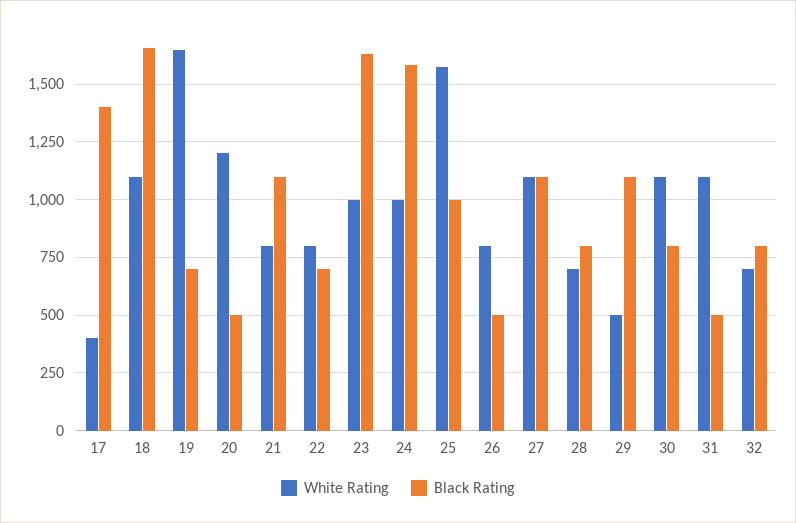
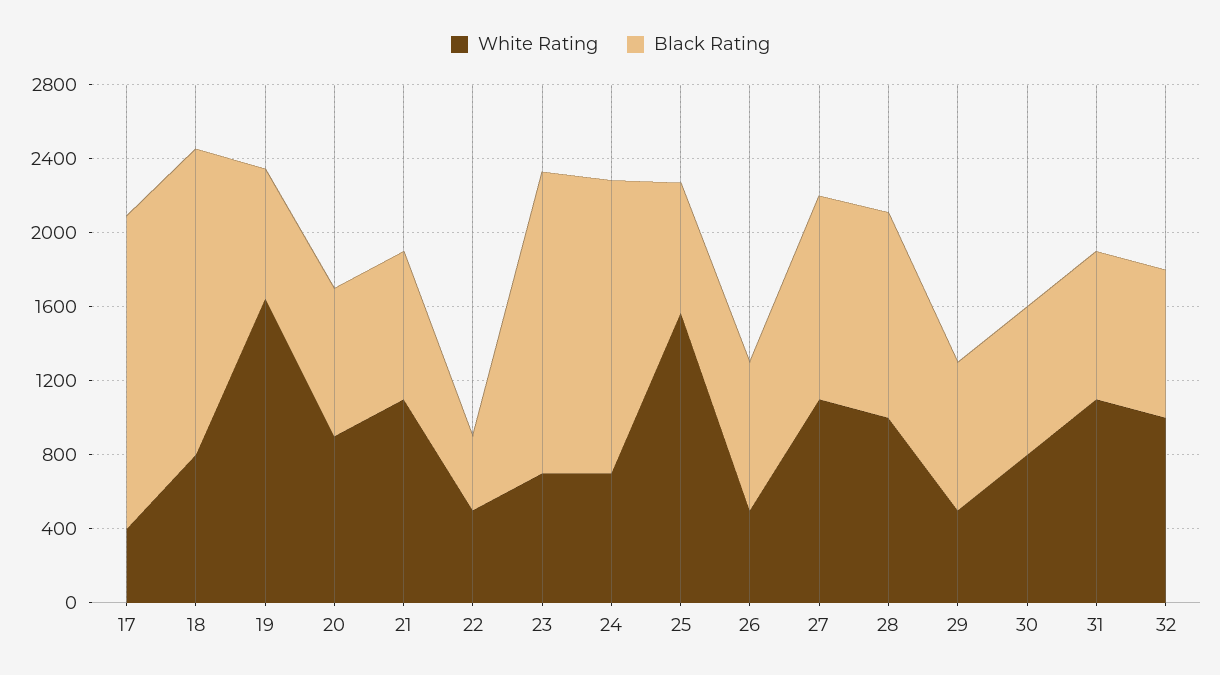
Black Rating, 17: 1400 -> 1700
White Rating, 18: 1100 -> 800
White Rating, 20: 1200 -> 900
Black Rating, 20: 500 -> 800
White Rating, 21: 800 -> 1100
Black Rating, 21: 1100 -> 800
White Rating, 22: 800 -> 500
Black Rating, 22: 700 -> 400
White Rating, 23: 1000 -> 700
White Rating, 24: 1000 -> 700
Black Rating, 25: 1000 -> 700
White Rating, 26: 800 -> 500
Black Rating, 26: 500 -> 800
White Rating, 28: 700 -> 1000
Black Rating, 28: 800 -> 1100
Black Rating, 29: 1100 -> 800
White Rating, 30: 1100 -> 800
Black Rating, 31: 500 -> 800
White Rating, 32: 700 -> 1000

